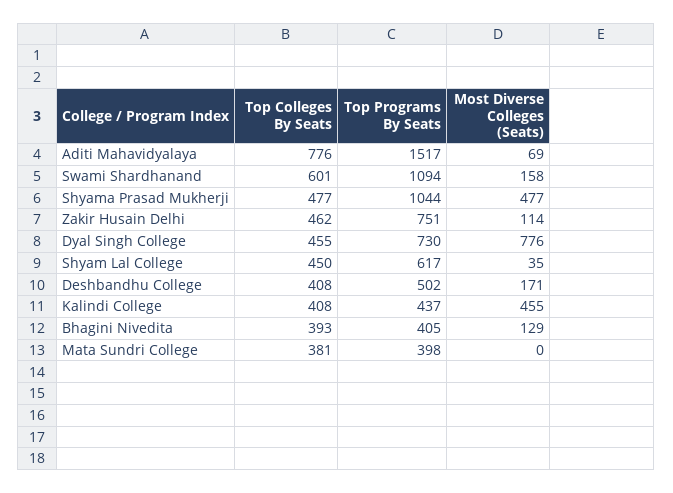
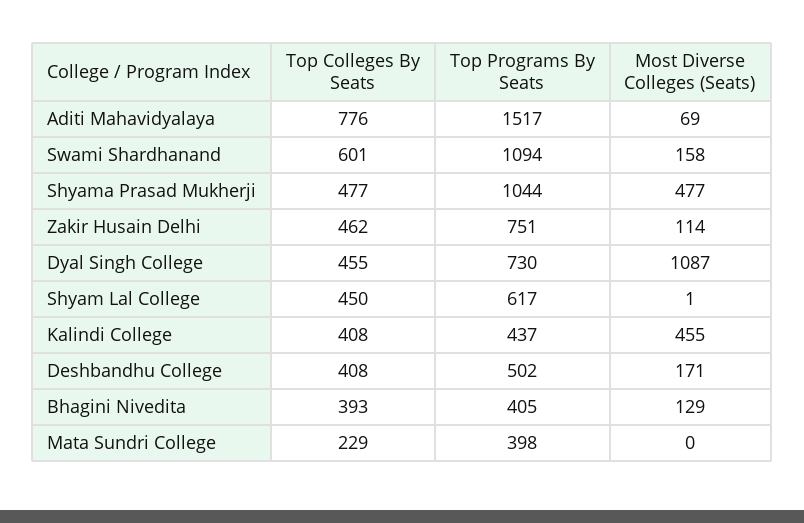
Most Diverse Colleges (Seats), Dyal Singh College: 776 -> 1087
Most Diverse Colleges (Seats), Shyam Lal College: 35 -> 1
Top Colleges By Seats, Mata Sundri College: 381 -> 229

